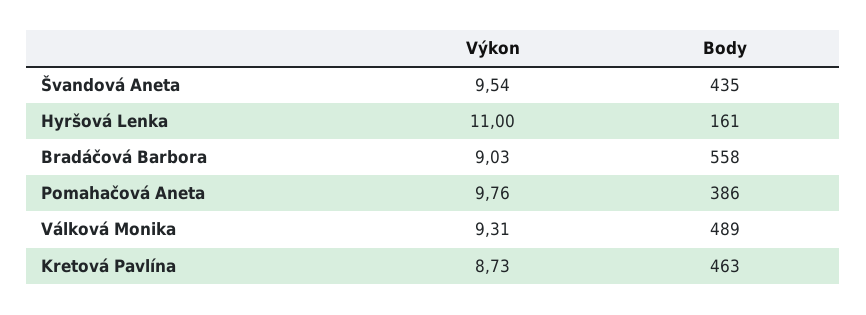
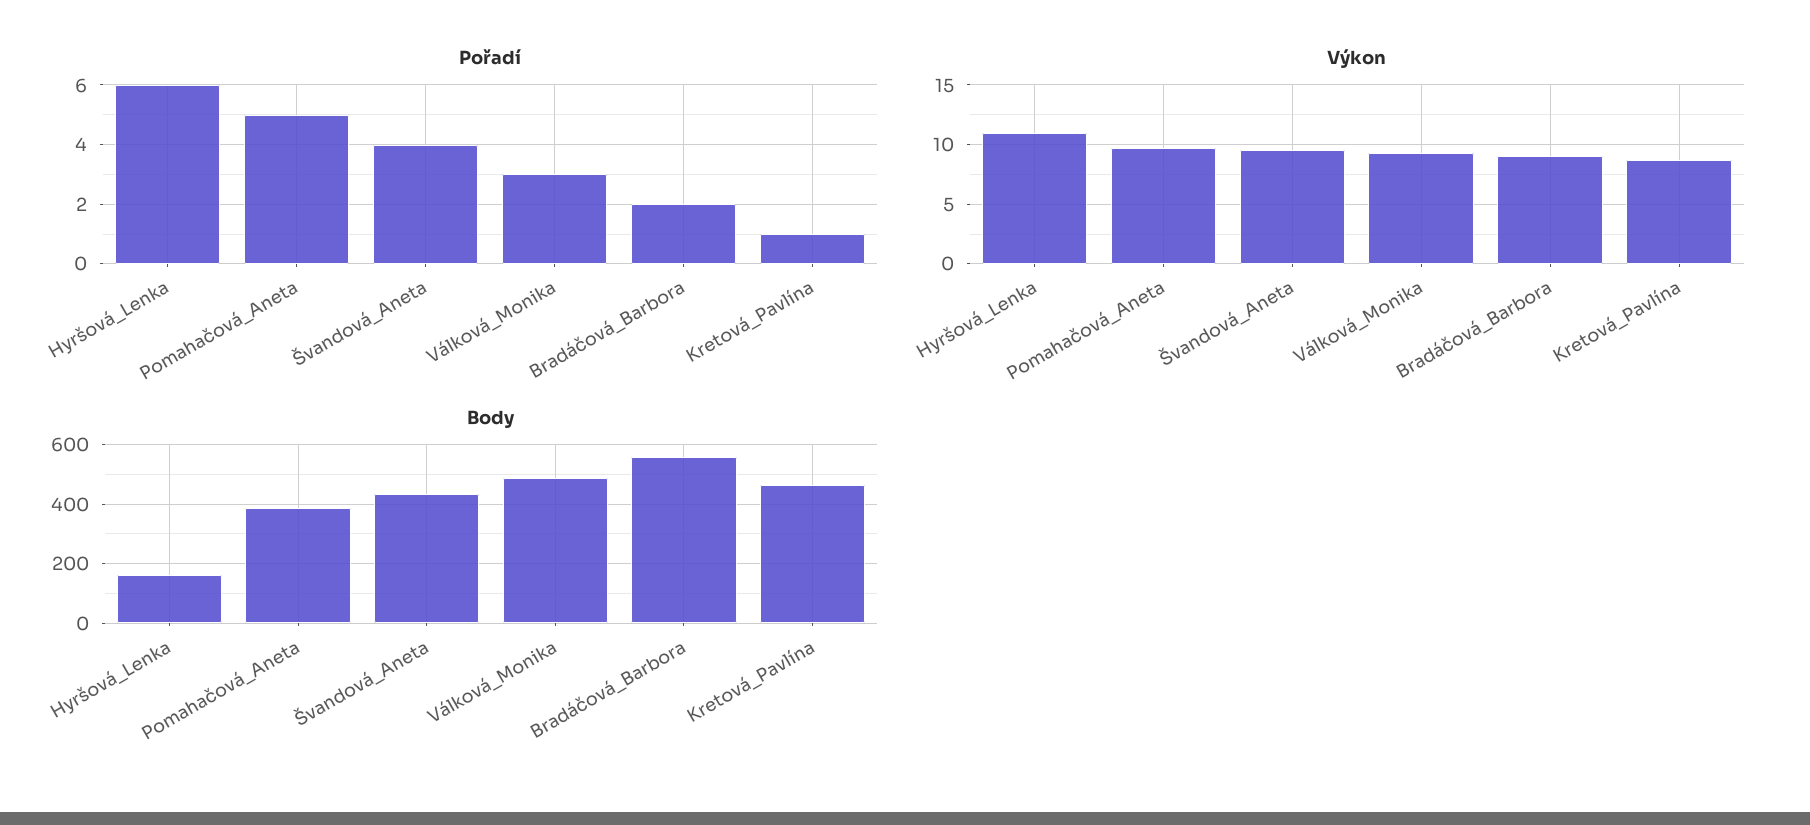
Pořadí, Hyršová Lenka: none -> 6
Pořadí, Pomahačová Aneta: none -> 5
Pořadí, Švandová Aneta: none -> 4
Pořadí, Válková Monika: none -> 3
Pořadí, Bradáčová Barbora: none -> 2
Pořadí, Kretová Pavlína: none -> 1

